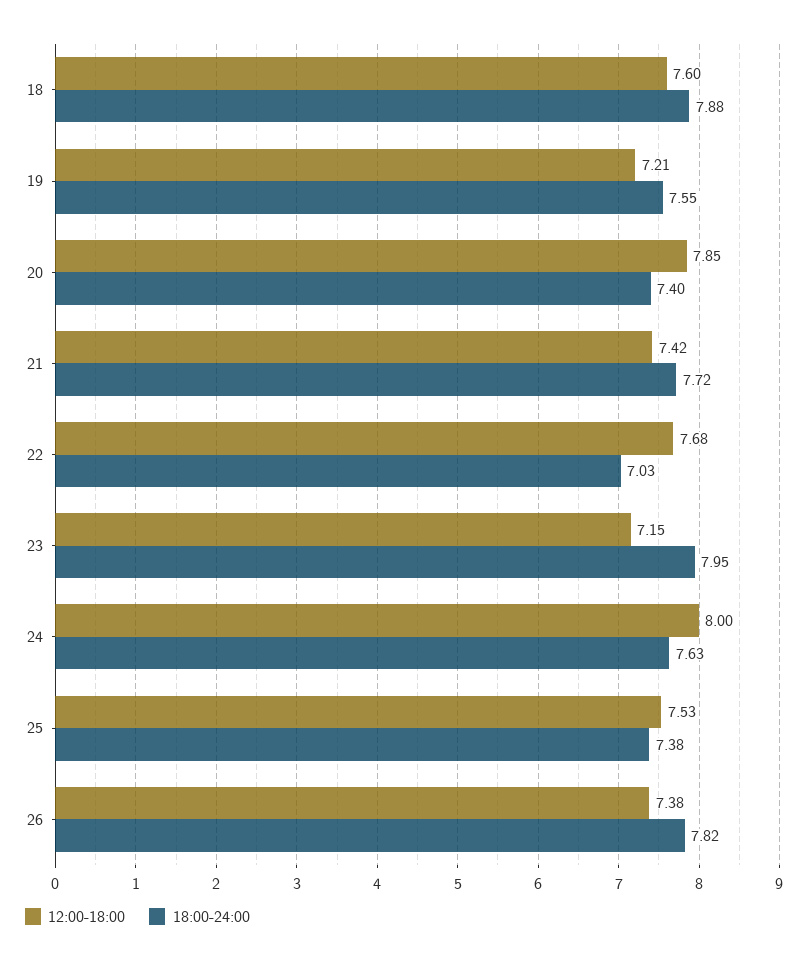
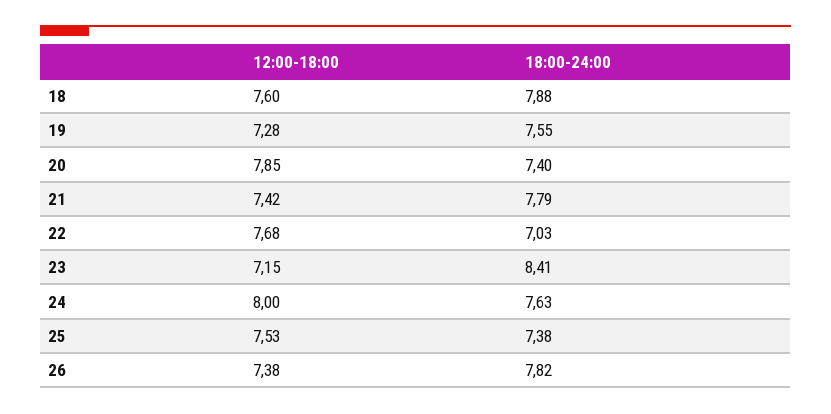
12:00-18:00, 19: 7.21 -> 7.28
18:00-24:00, 21: 7.72 -> 7.79
18:00-24:00, 23: 7.95 -> 8.41

